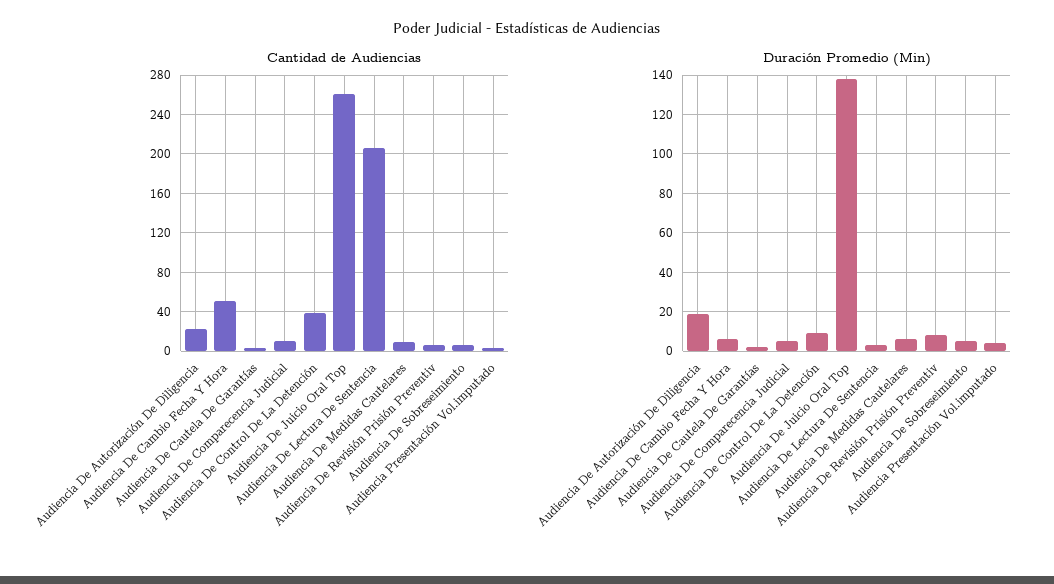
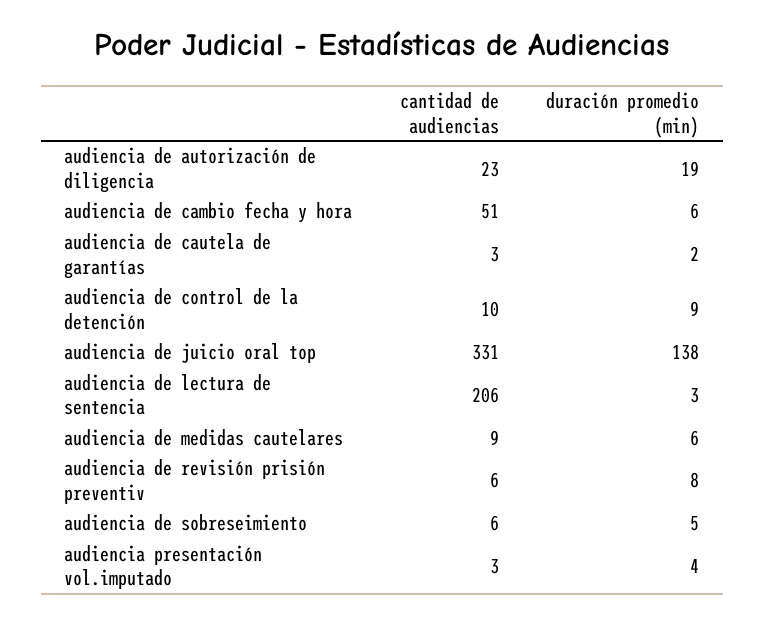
Cantidad de Audiencias, Audiencia De Comparecencia Judicial: 10 -> none
Cantidad de Audiencias, Audiencia De Control De La Detención: 40 -> 10
Cantidad de Audiencias, Audiencia De Juicio Oral Top: 260 -> 331
Duración Promedio (Min), Audiencia De Comparecencia Judicial: 5 -> none

